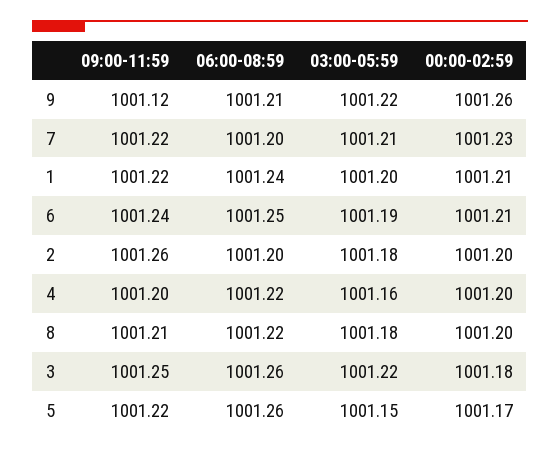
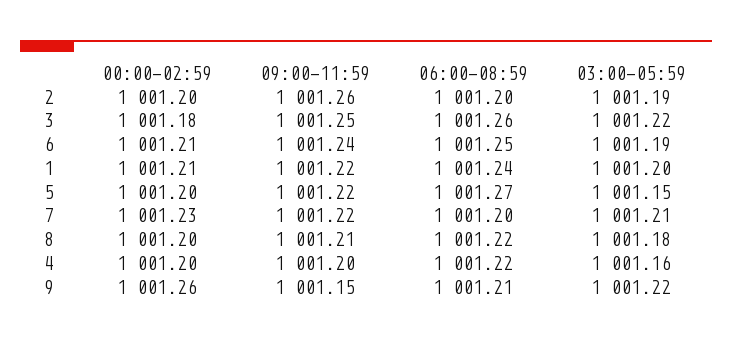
09:00-11:59, 9: 1001.12 -> 1001.15
03:00-05:59, 2: 1001.18 -> 1001.19
06:00-08:59, 5: 1001.26 -> 1001.27
00:00-02:59, 5: 1001.17 -> 1001.2

